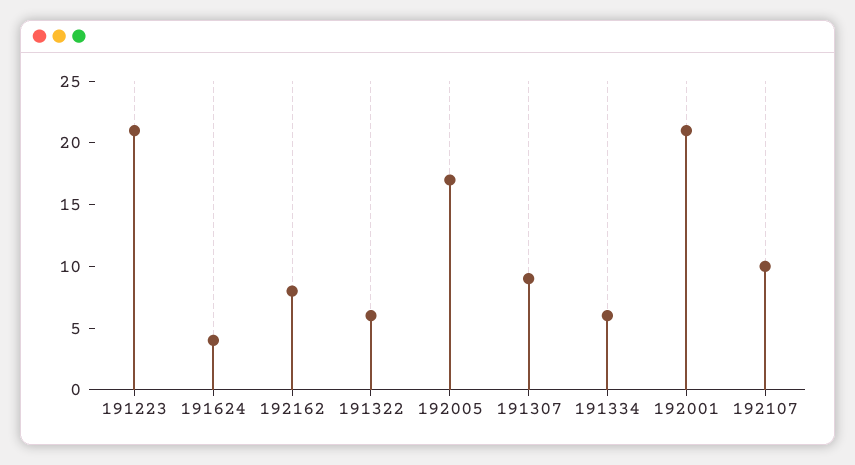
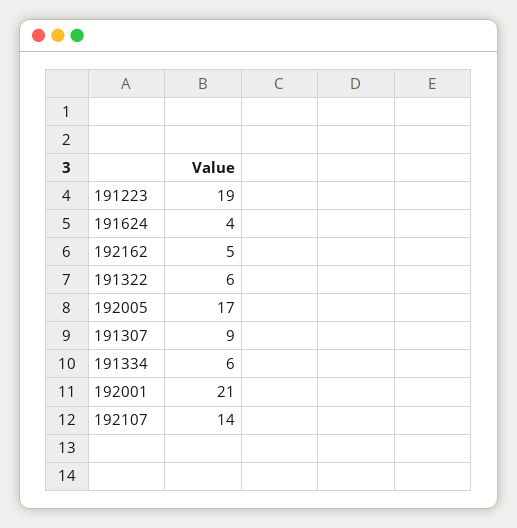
191223: 21 -> 19
192162: 8 -> 5
192107: 10 -> 14

